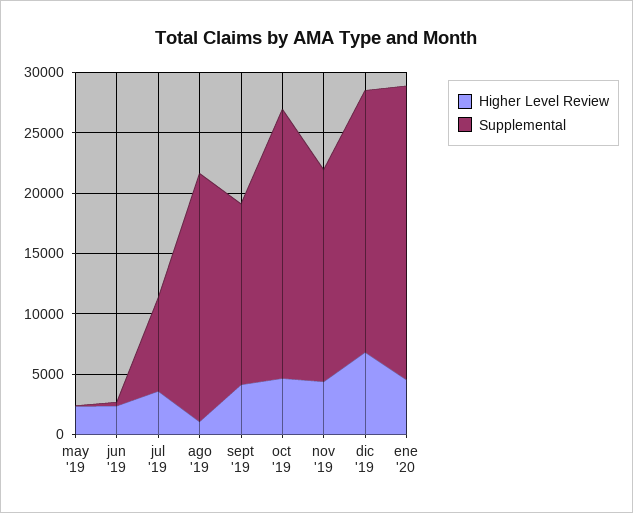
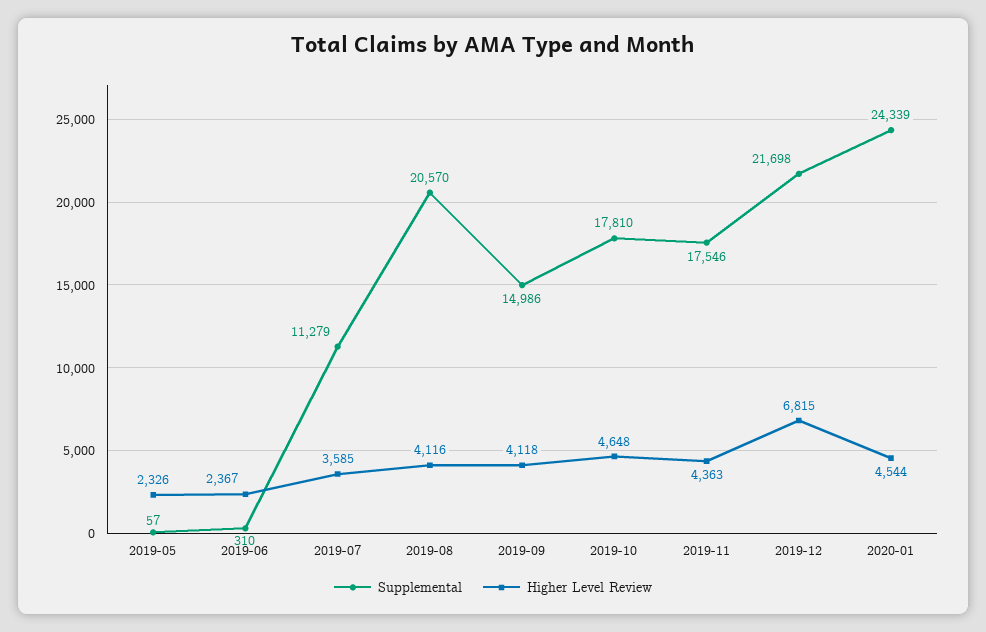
Supplemental, jul '19: 8000 -> 11279
Higher Level Review, ago '19: 1000 -> 4116
Supplemental, oct '19: 22000 -> 17810

